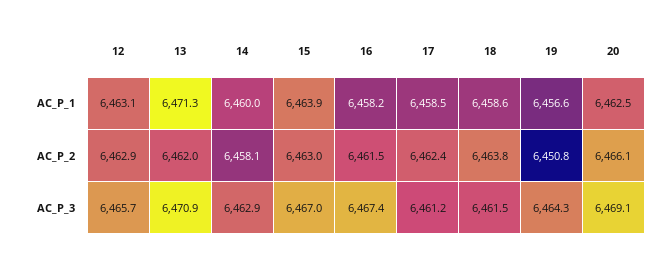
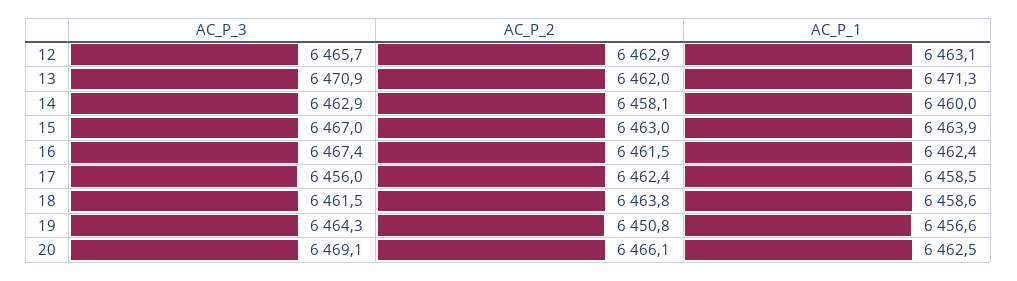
16, AC_P_1: 6458.2 -> 6462.4
17, AC_P_3: 6461.2 -> 6456

